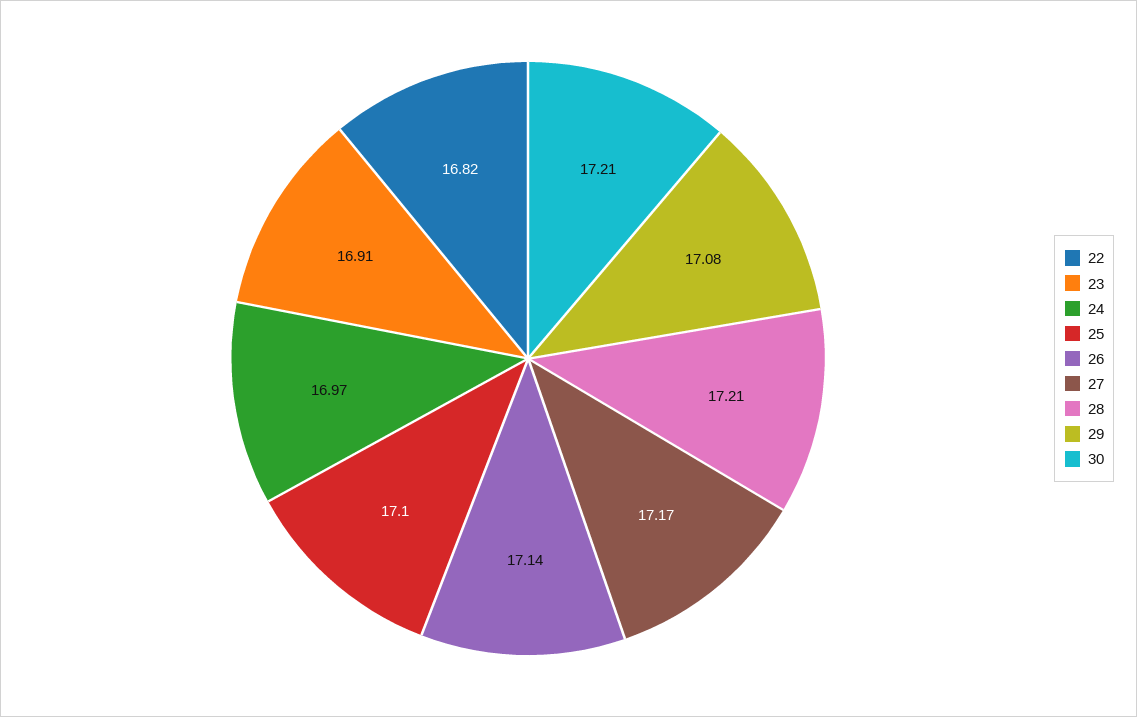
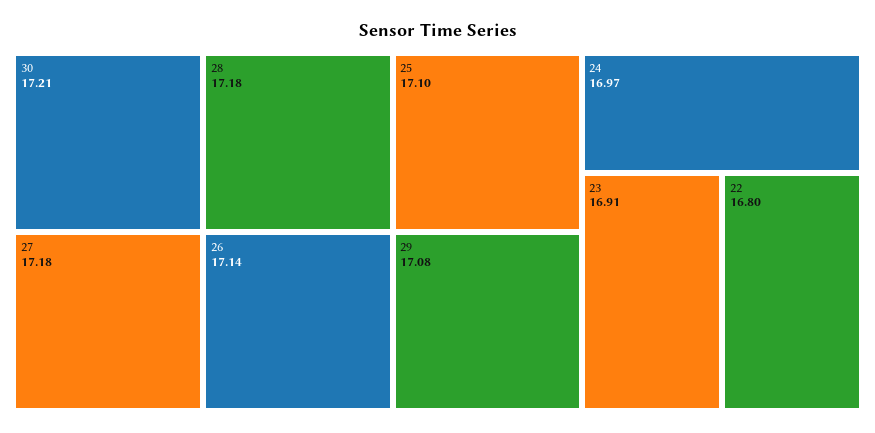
22: 16.82 -> 16.8
27: 17.17 -> 17.18
28: 17.21 -> 17.18

